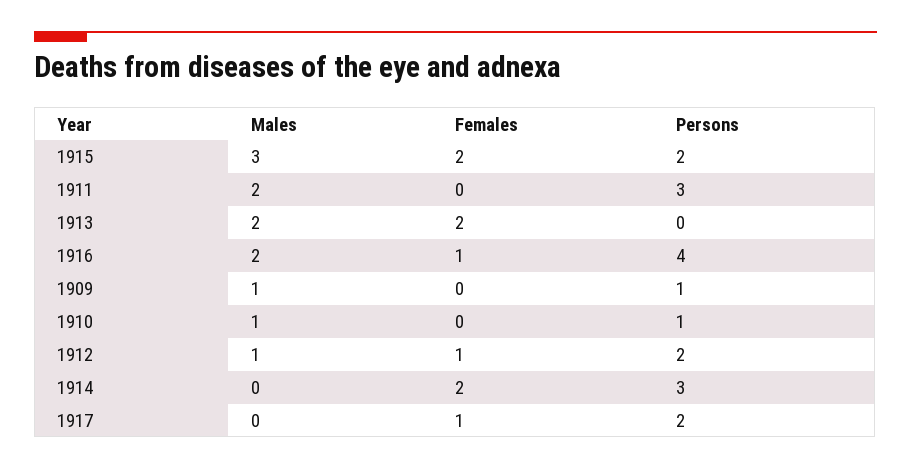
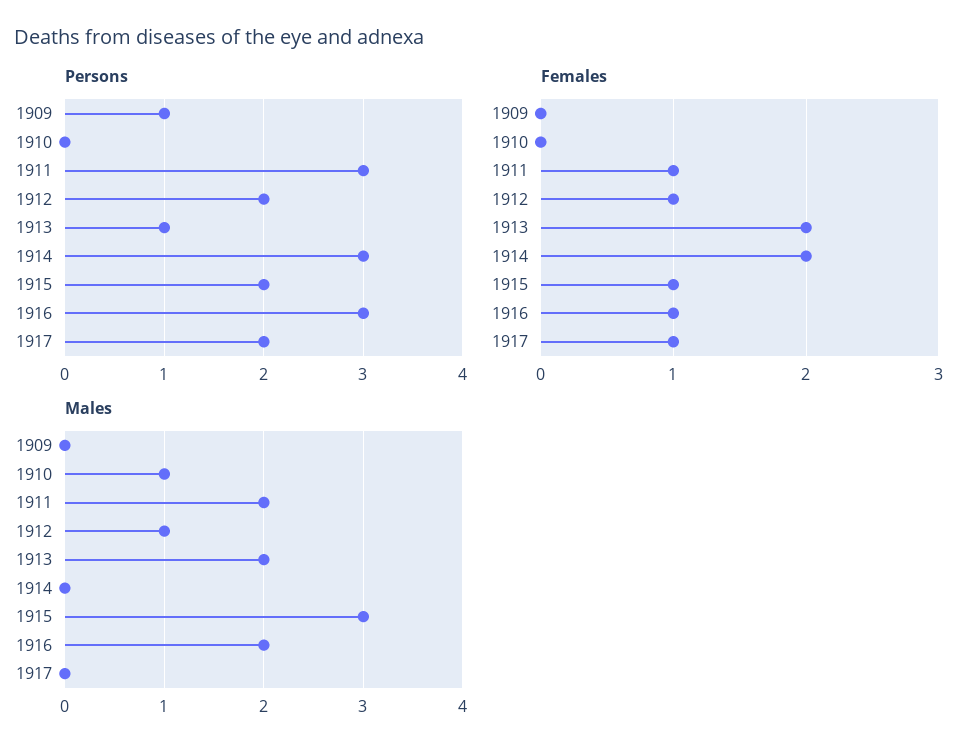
Females, 1915: 2 -> 1
Females, 1911: 0 -> 1
Persons, 1913: 0 -> 1
Persons, 1916: 4 -> 3
Males, 1909: 1 -> 0
Persons, 1910: 1 -> 0

